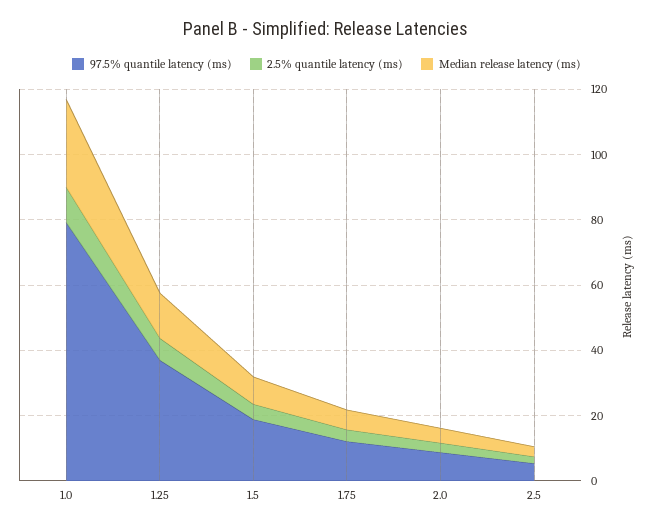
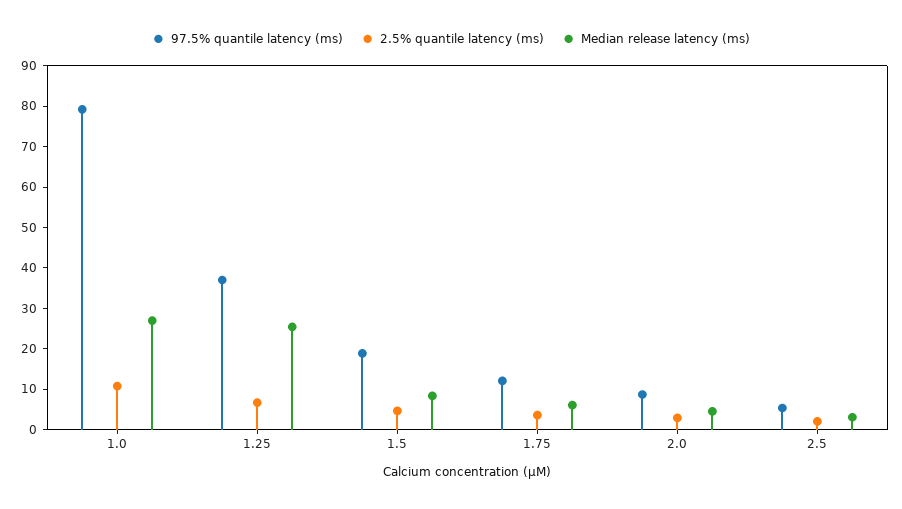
Median release latency (ms), 1.25: 15 -> 26

